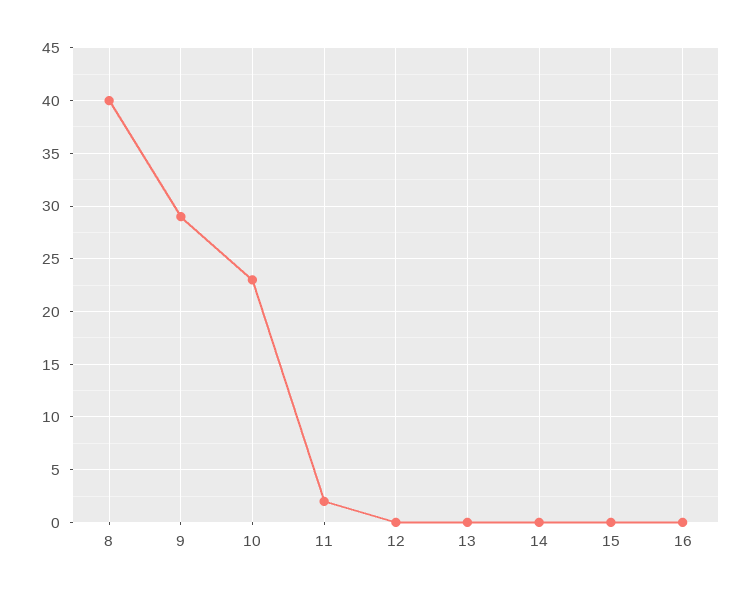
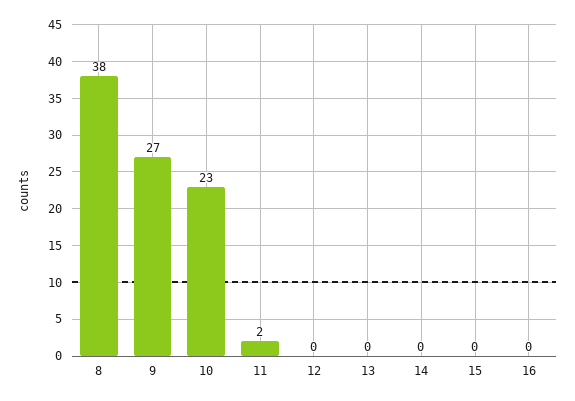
8: 40 -> 38
9: 29 -> 27

